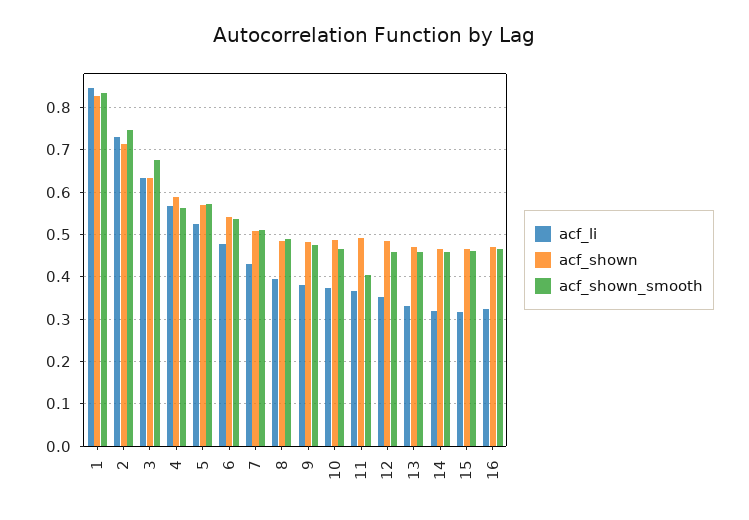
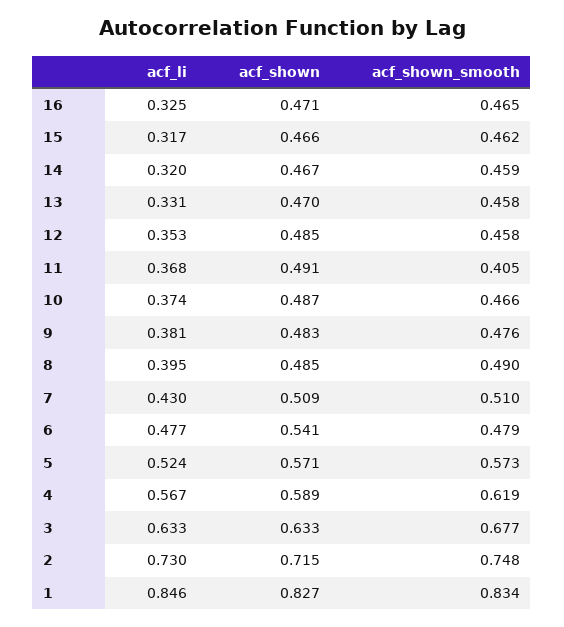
acf_shown_smooth, 4: 0.56 -> 0.619
acf_shown_smooth, 6: 0.54 -> 0.479

